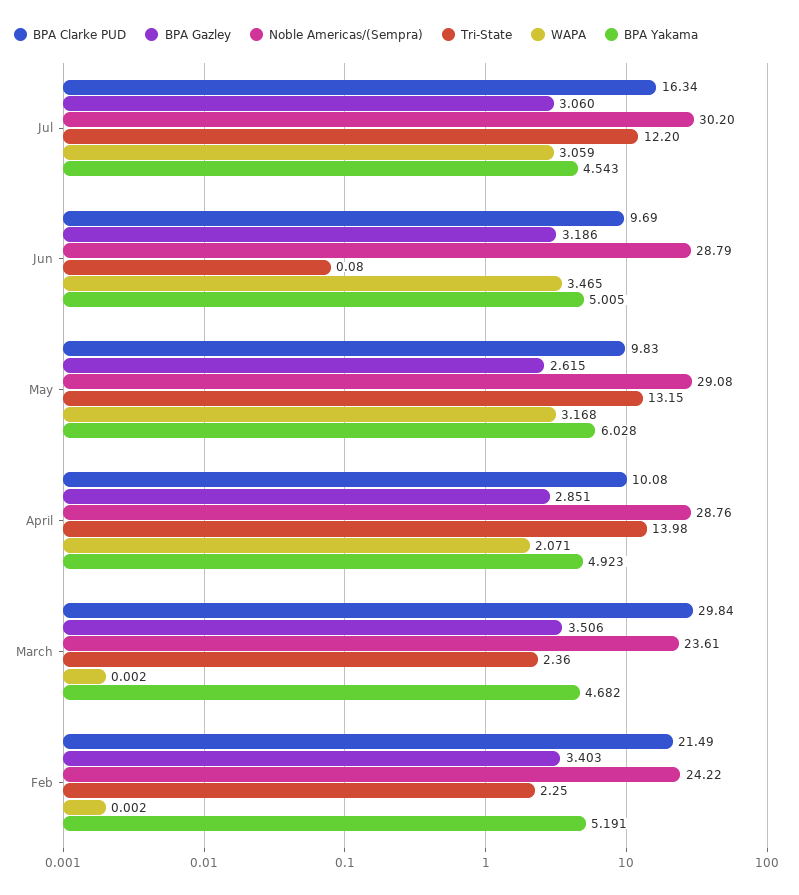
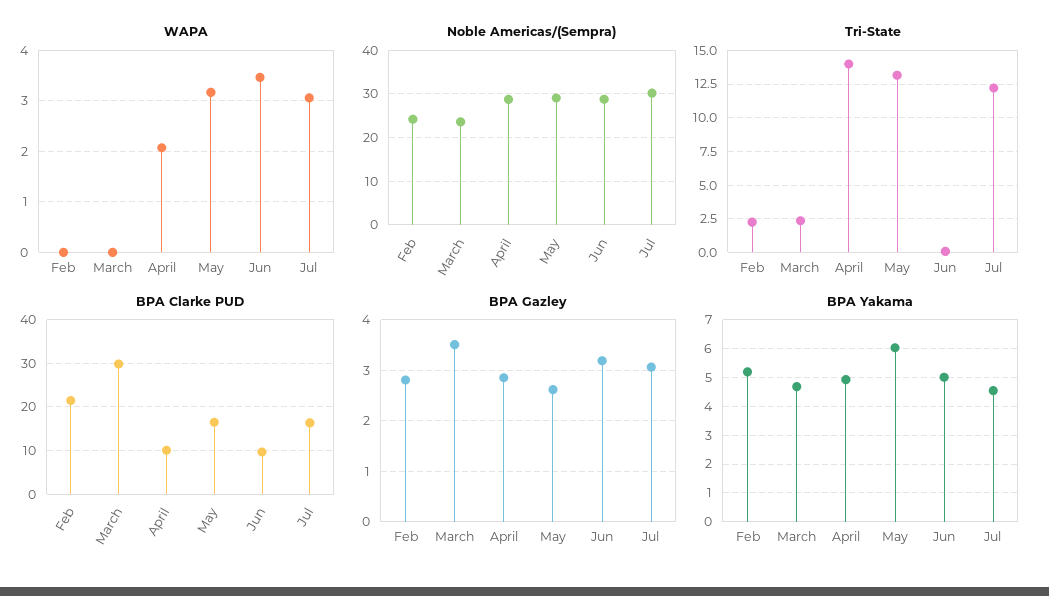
BPA Clarke PUD, May: 9.83 -> 16
BPA Gazley, Feb: 3.403 -> 2.8

